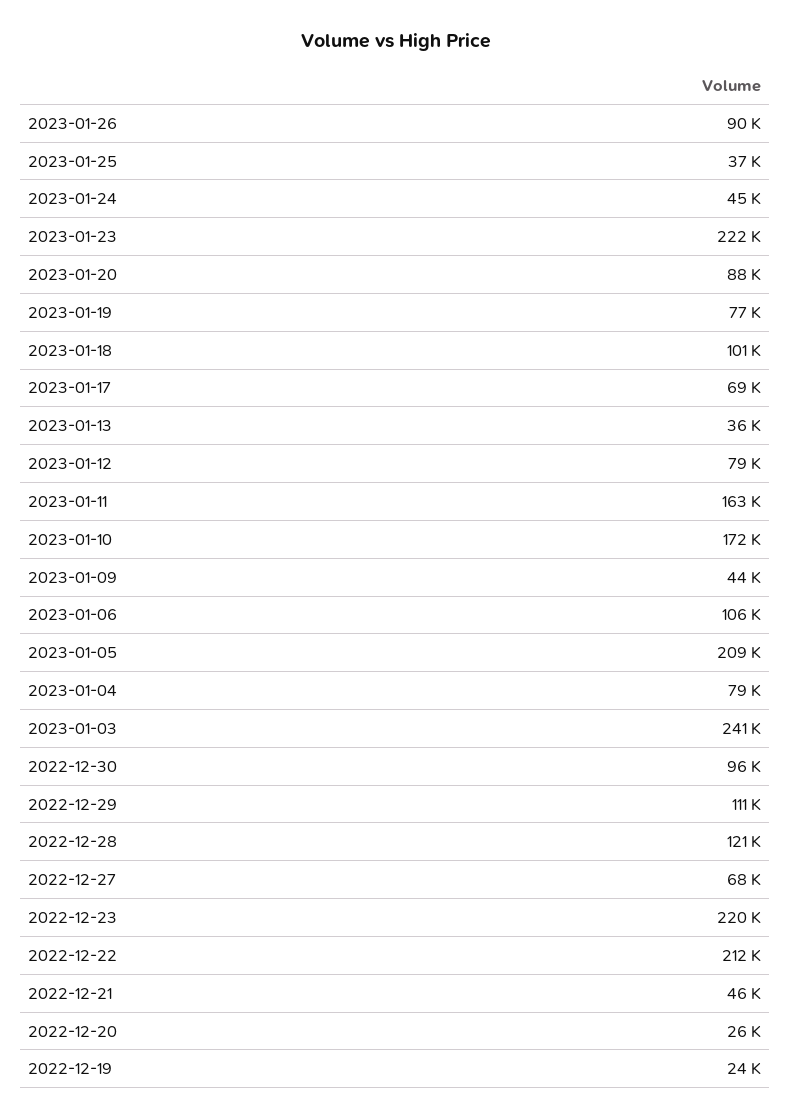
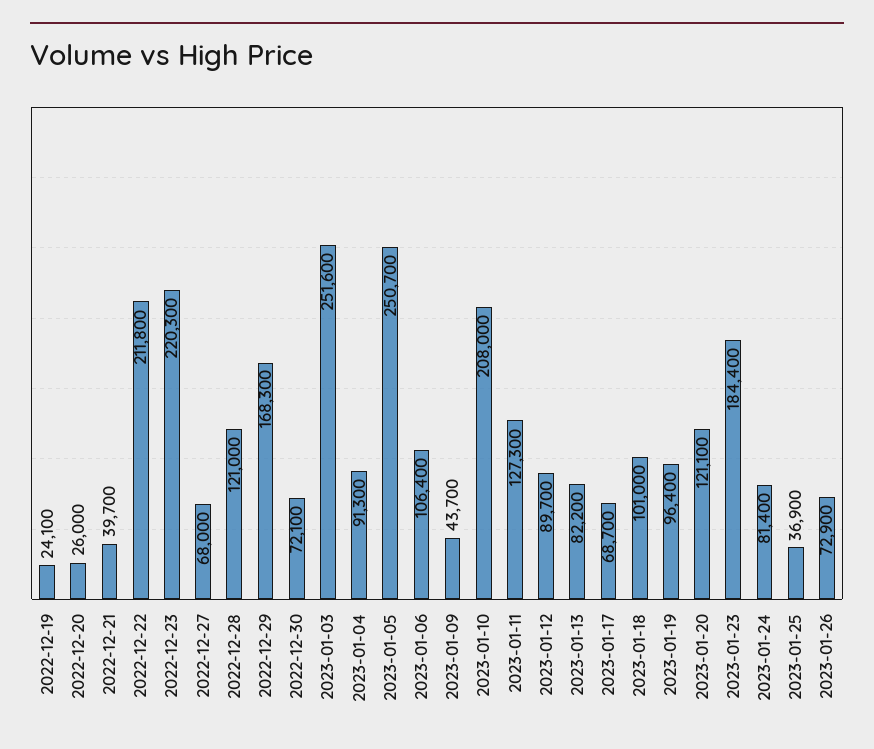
2023-01-26: 90000 -> 72900
2023-01-24: 45000 -> 81400
2023-01-23: 222000 -> 184400
2023-01-20: 88000 -> 121100
2023-01-19: 77000 -> 96400
2023-01-13: 36000 -> 82200
2023-01-12: 79000 -> 89700
2023-01-11: 163000 -> 127300
2023-01-10: 172000 -> 208000
2023-01-05: 209000 -> 250700
2023-01-04: 79000 -> 91300
2023-01-03: 241000 -> 251600
2022-12-30: 96000 -> 72100
2022-12-29: 111000 -> 168300
2022-12-21: 46000 -> 39700

